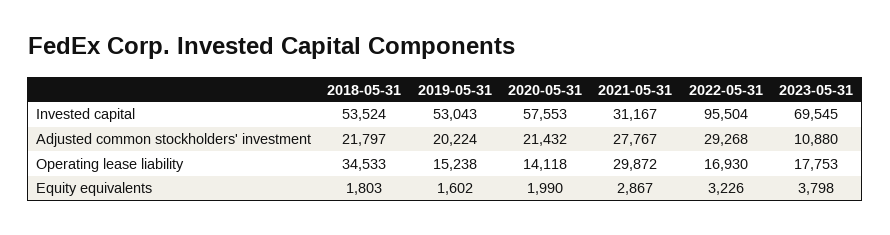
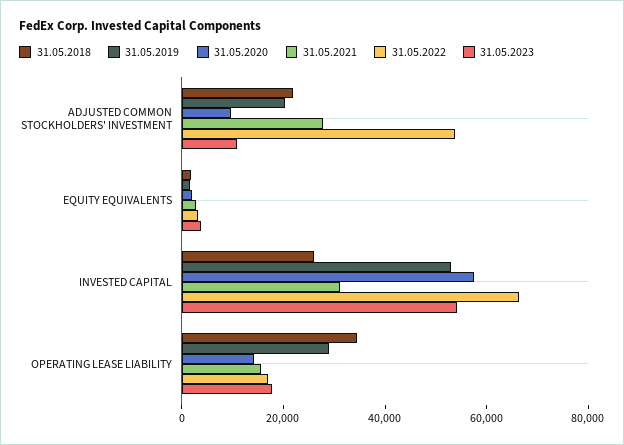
2018-05-31, Invested capital: 53524 -> 25000
2022-05-31, Invested capital: 95504 -> 65000
2023-05-31, Invested capital: 69545 -> 55000
2020-05-31, Adjusted common stockholders' investment: 21432 -> 10000
2022-05-31, Adjusted common stockholders' investment: 29268 -> 55000
2019-05-31, Operating lease liability: 15238 -> 30000
2021-05-31, Operating lease liability: 29872 -> 15000

